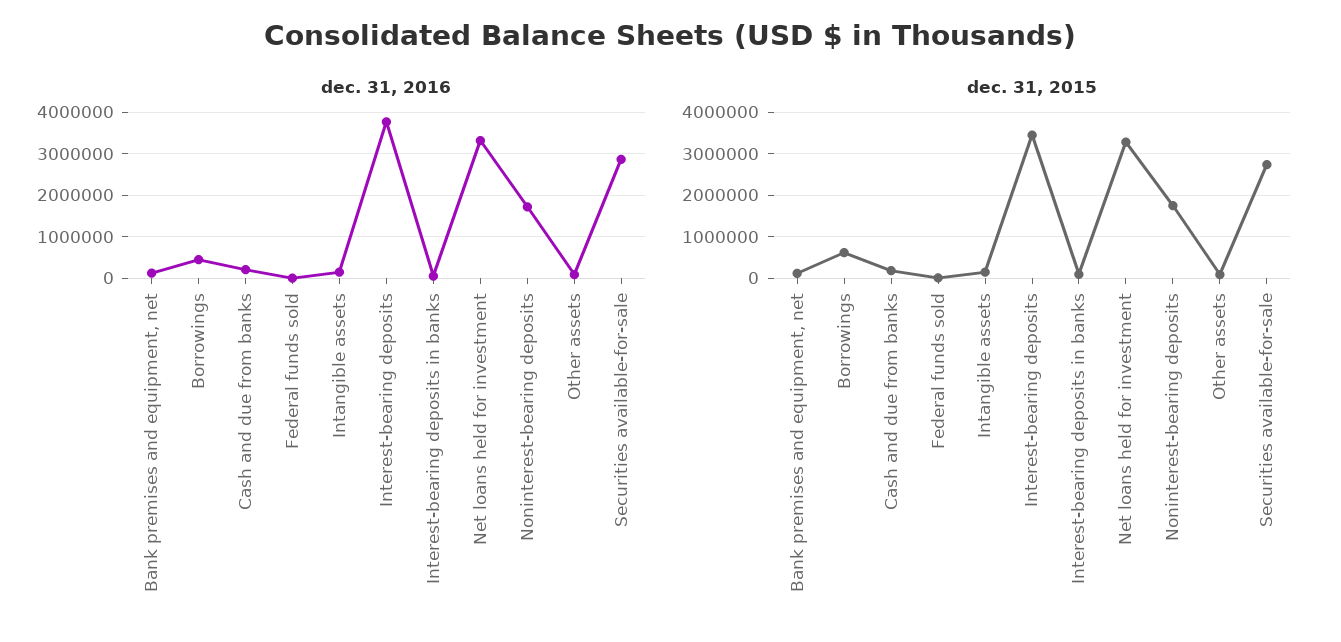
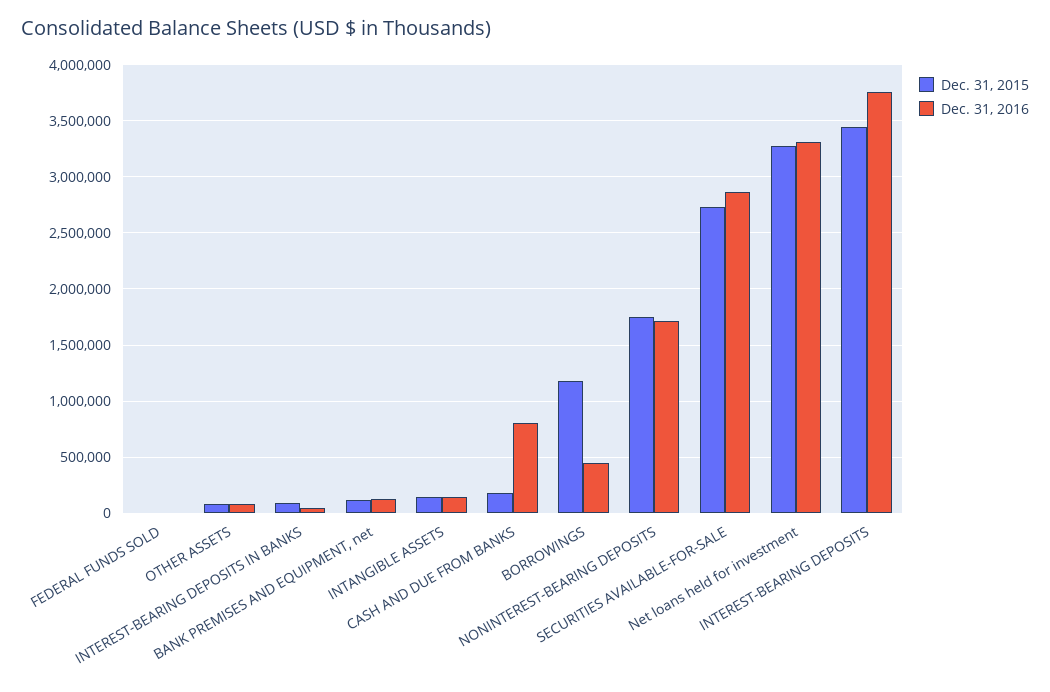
dec. 31, 2016, Cash and due from banks: 200000 -> 800000
dec. 31, 2015, Borrowings: 600000 -> 1200000

